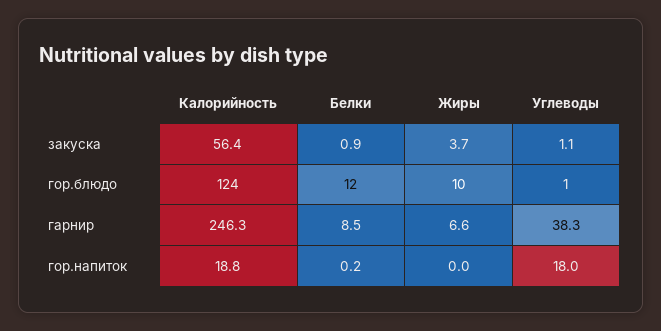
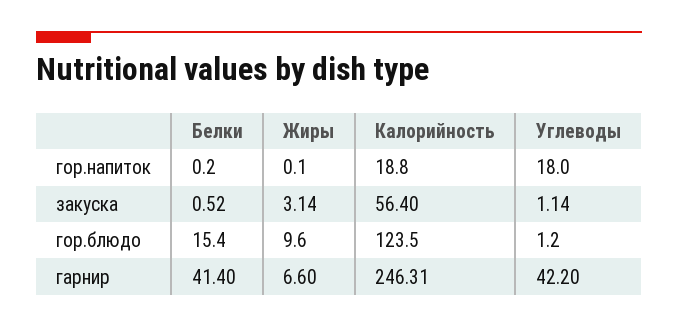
Белки, закуска: 0.9 -> 0.52
Жиры, закуска: 3.7 -> 3.14
Белки, гор.блюдо: 12 -> 15.4
Белки, гарнир: 8.5 -> 41.4
Углеводы, гарнир: 38.3 -> 42.2
Жиры, гор.напиток: 0 -> 0.1

